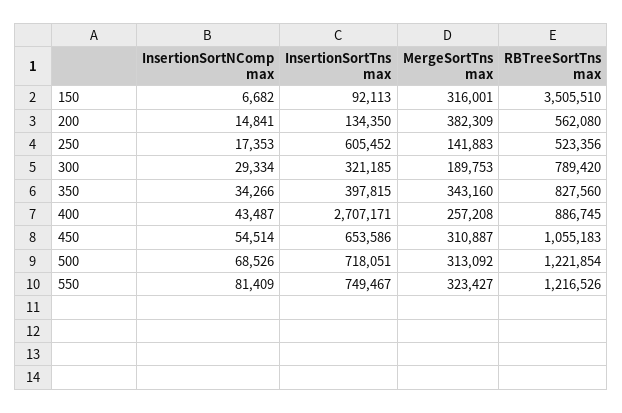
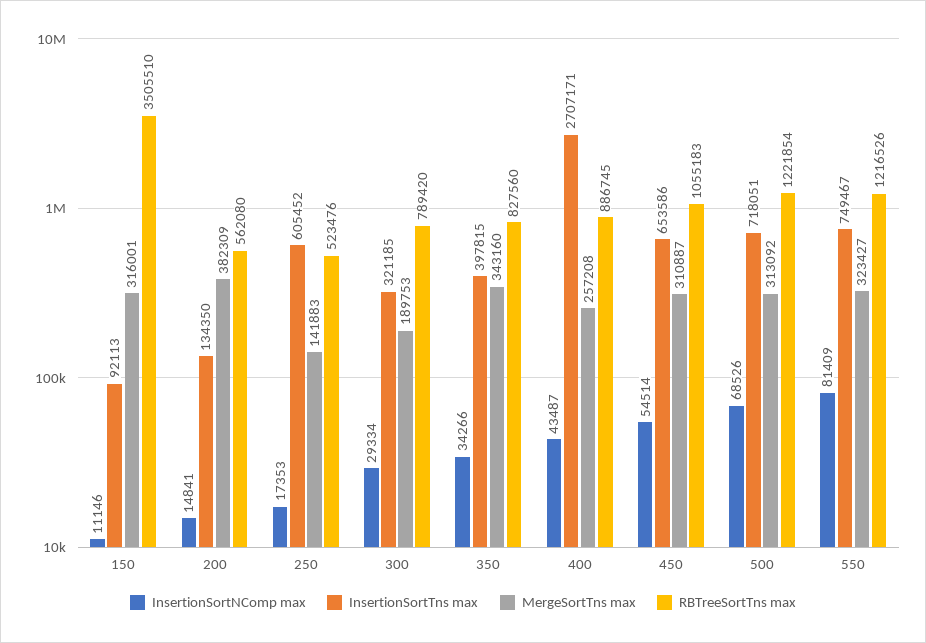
InsertionSortNComp max, 150: 6682 -> 11146
RBTreeSortTns max, 250: 523356 -> 523476

